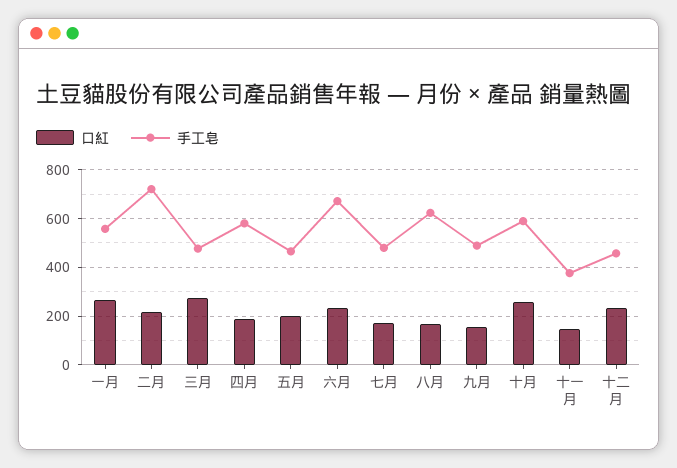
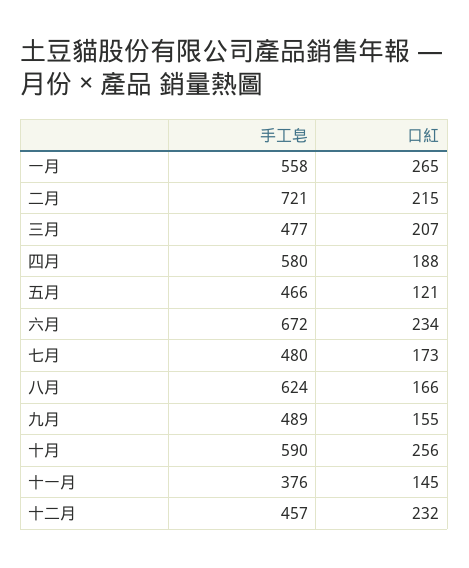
口紅, 三月: 275 -> 207
口紅, 五月: 200 -> 121

